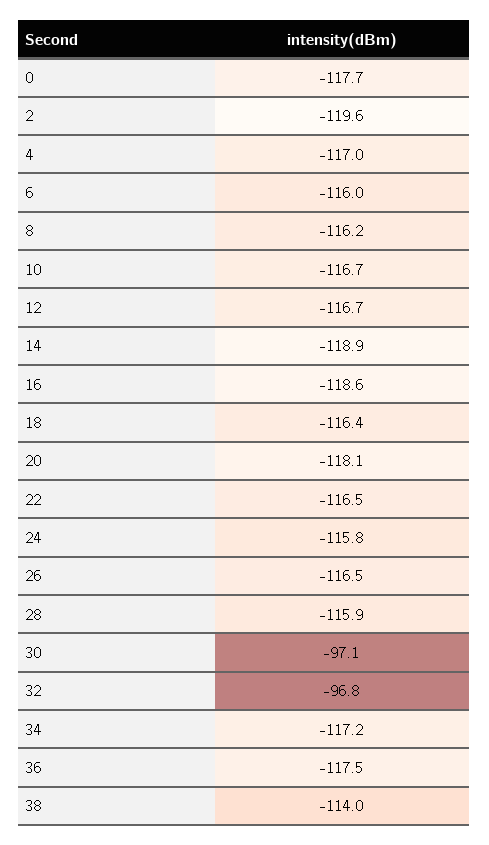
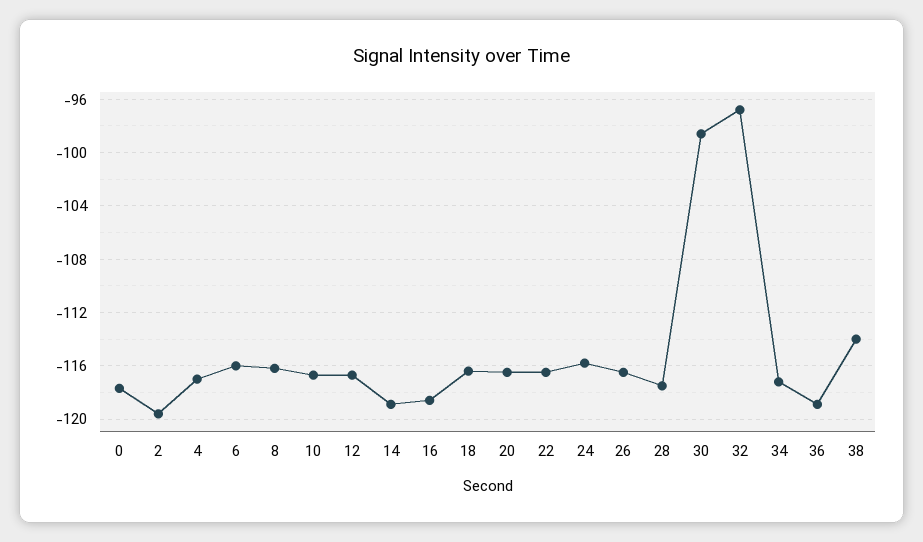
20: -118.1 -> -116.5
28: -115.9 -> -117.5
30: -97.1 -> -98.5
36: -117.5 -> -119

